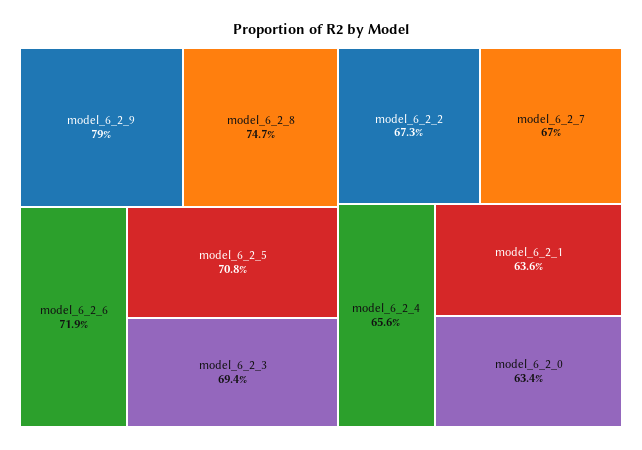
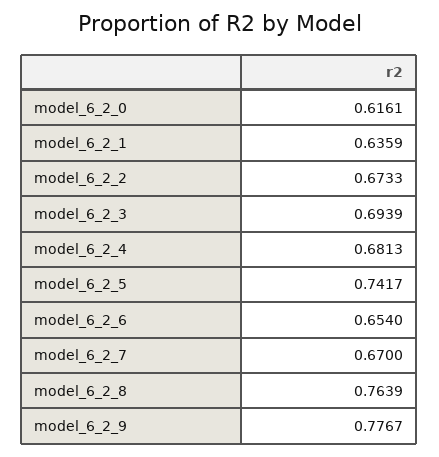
model_6_2_9: 0.79 -> 0.7767
model_6_2_8: 0.747 -> 0.7639
model_6_2_6: 0.719 -> 0.654
model_6_2_5: 0.708 -> 0.7417
model_6_2_4: 0.656 -> 0.6813
model_6_2_0: 0.634 -> 0.6161

